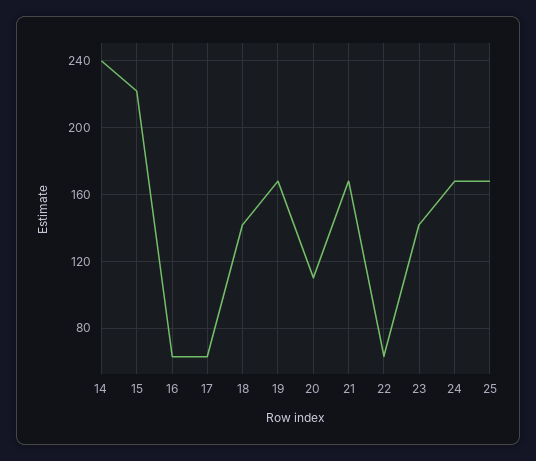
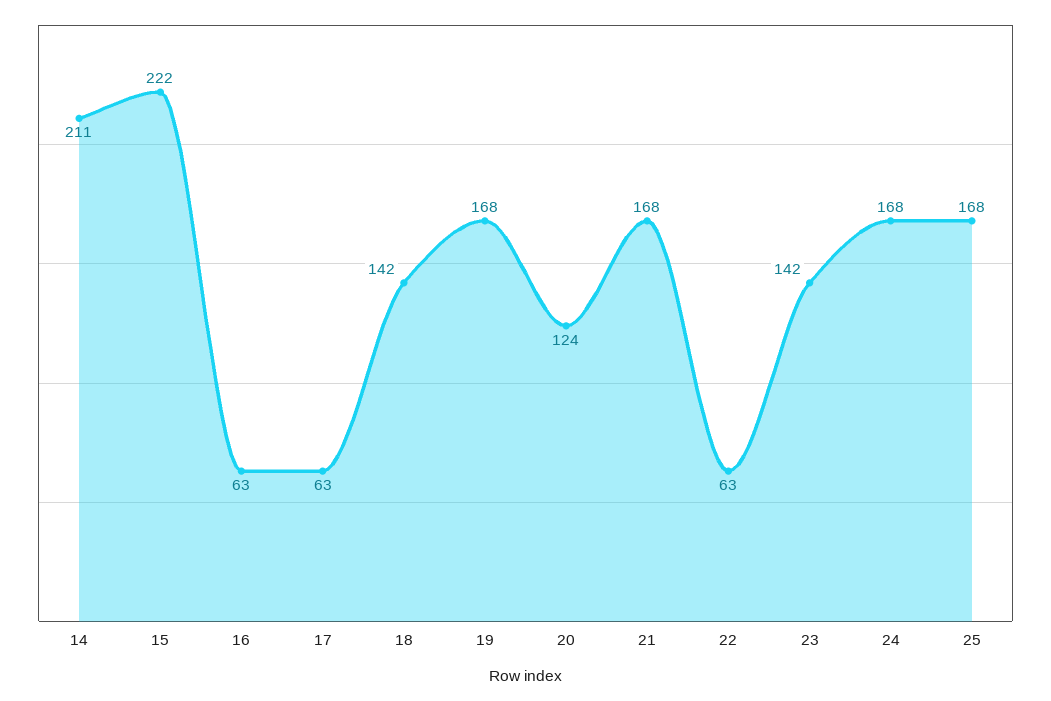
14: 240 -> 211
20: 110 -> 124

